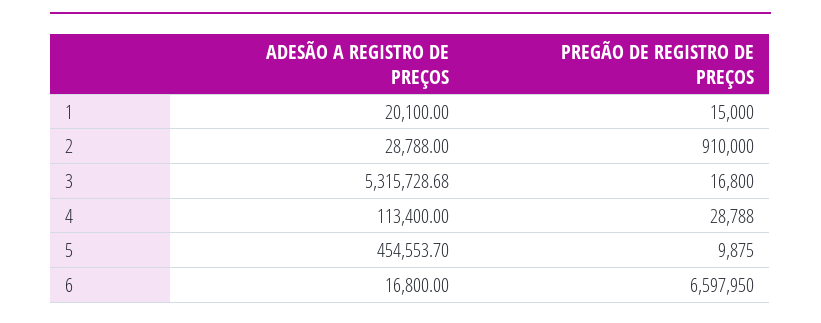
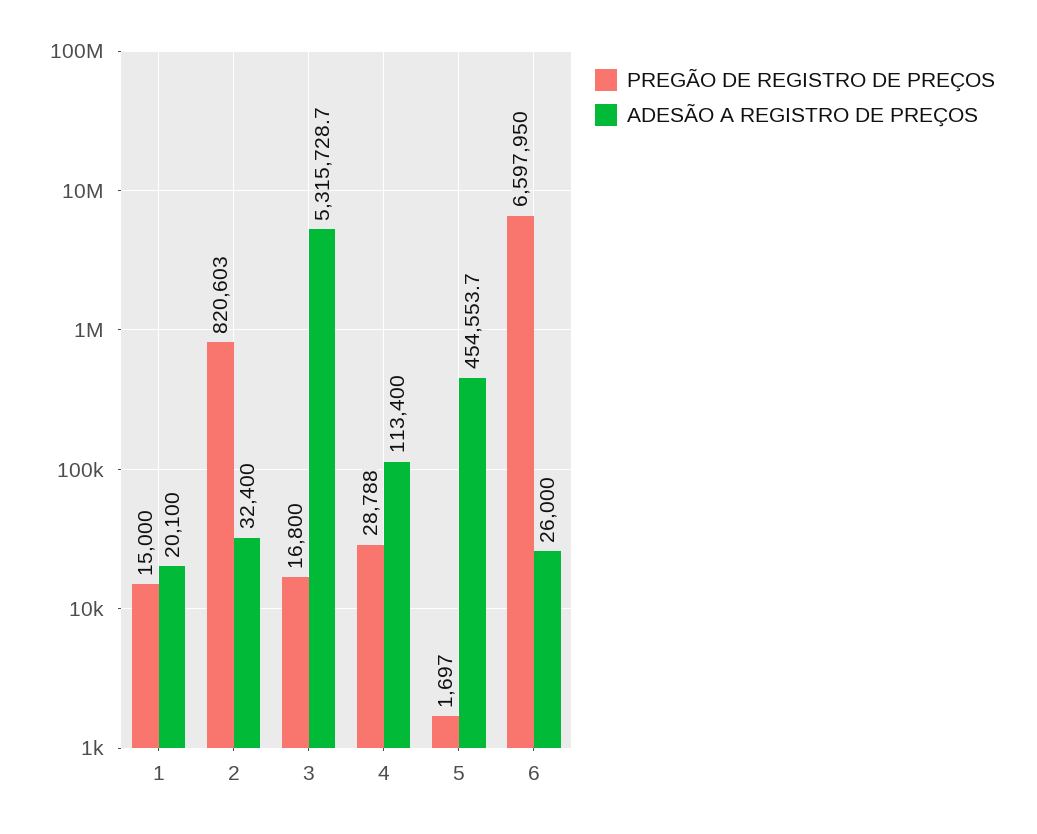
ADESÃO A REGISTRO DE PREÇOS, 2: 28788 -> 32400
PREGÃO DE REGISTRO DE PREÇOS, 2: 910000 -> 820603
PREGÃO DE REGISTRO DE PREÇOS, 5: 9875 -> 1697
ADESÃO A REGISTRO DE PREÇOS, 6: 16800 -> 26000

